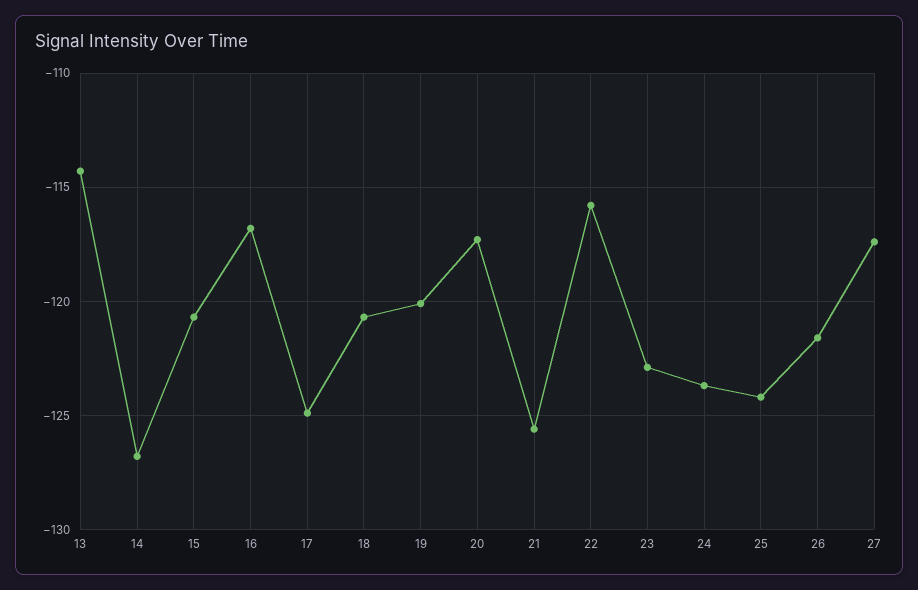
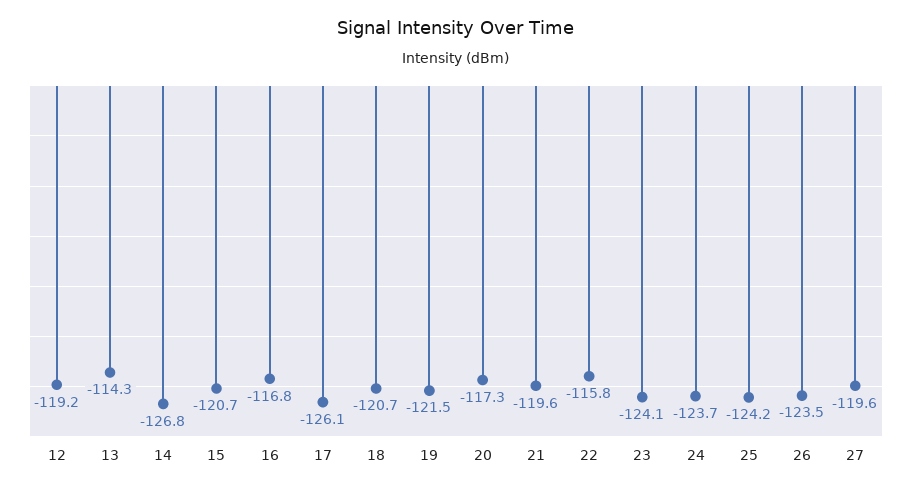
17: -125 -> -126.1
19: -120 -> -121.5
21: -125.5 -> -119.6
23: -123 -> -124.1
26: -121.5 -> -123.5
27: -117.5 -> -119.6
12: none -> -119.2

